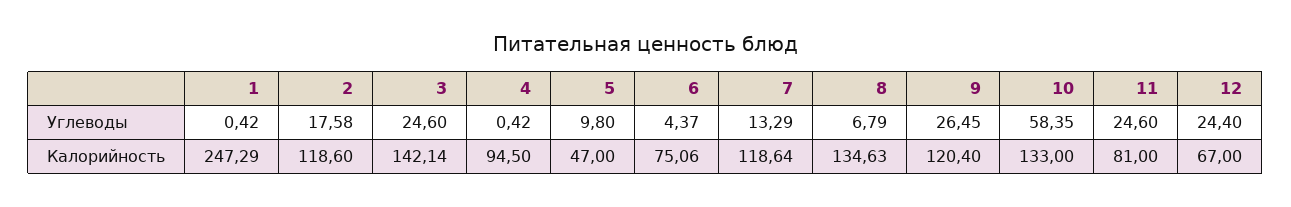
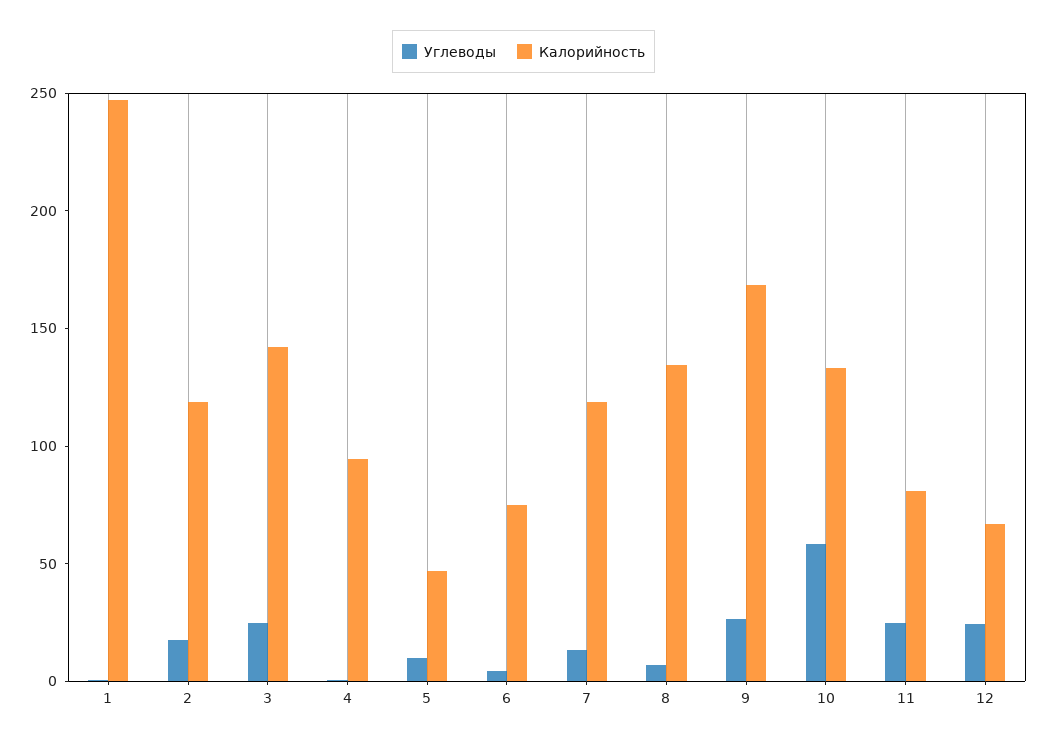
Калорийность, 9: 120.4 -> 170

